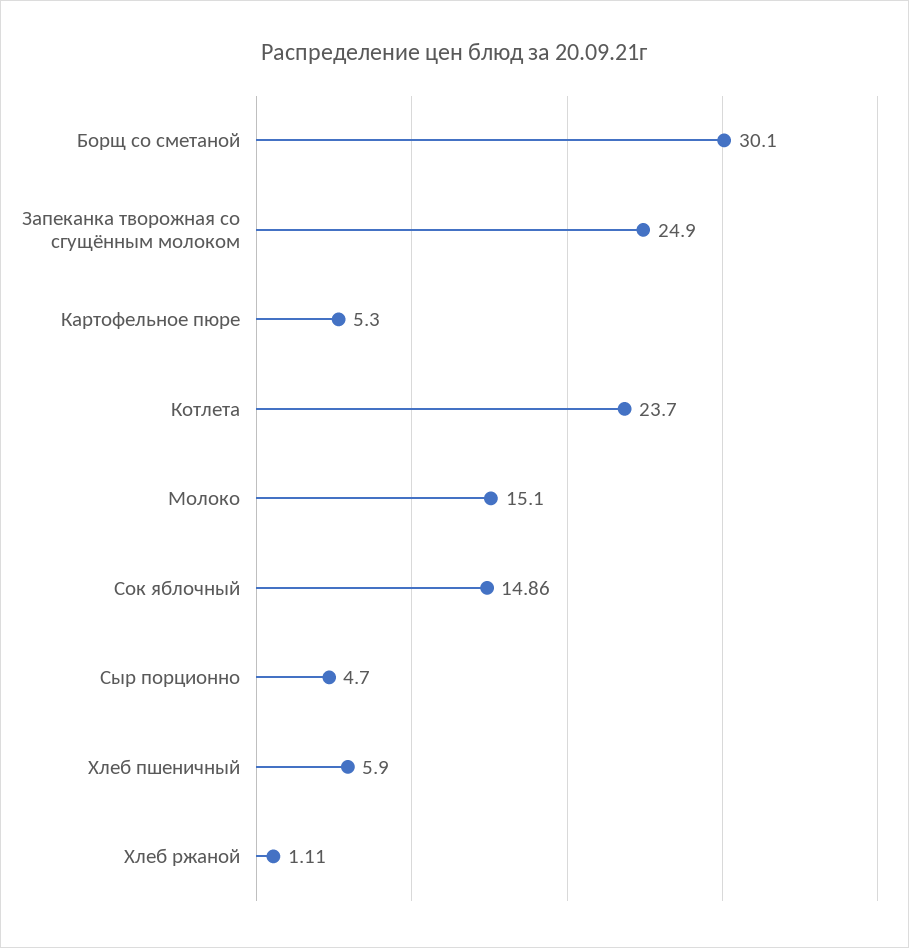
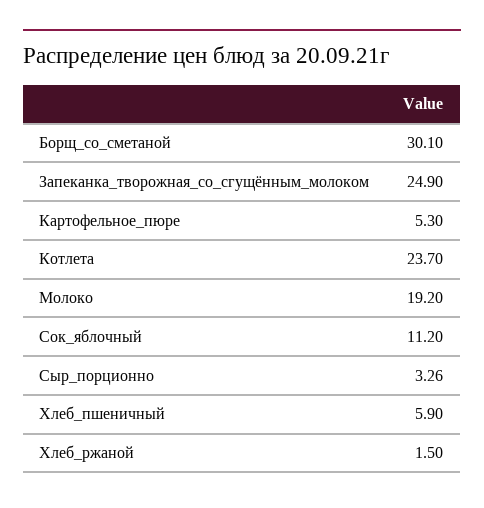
Молоко: 15.1 -> 19.2
Сок яблочный: 14.86 -> 11.2
Сыр порционно: 4.7 -> 3.26
Хлеб ржаной: 1.11 -> 1.5

